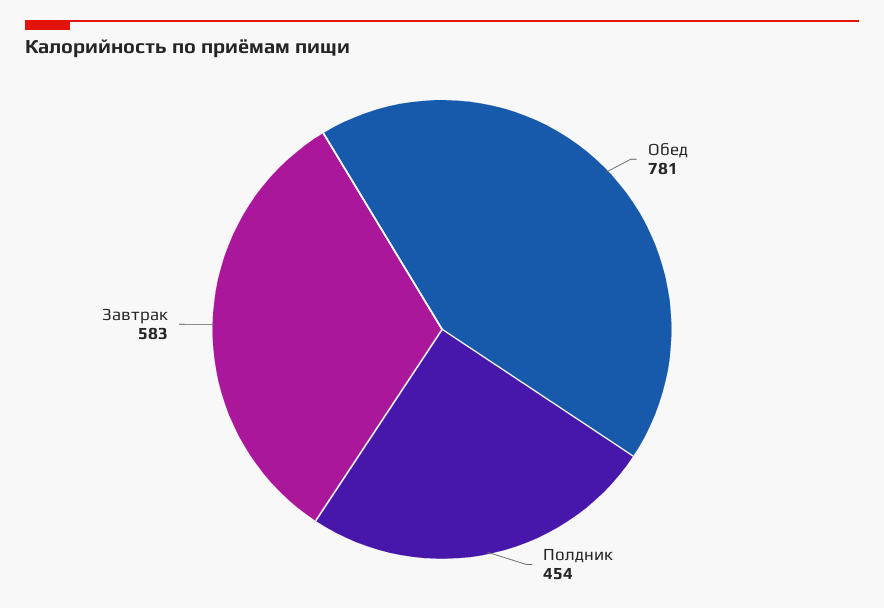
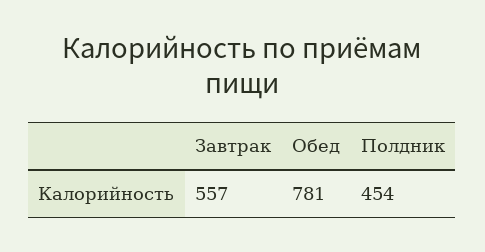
Завтрак: 583 -> 557

